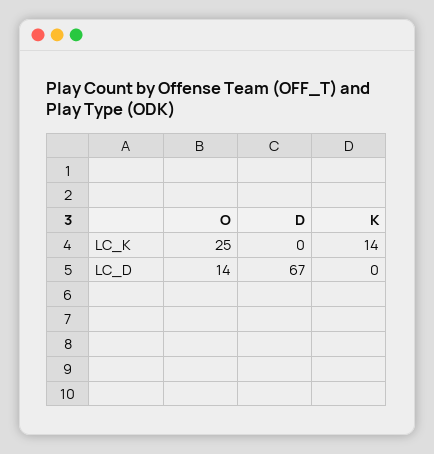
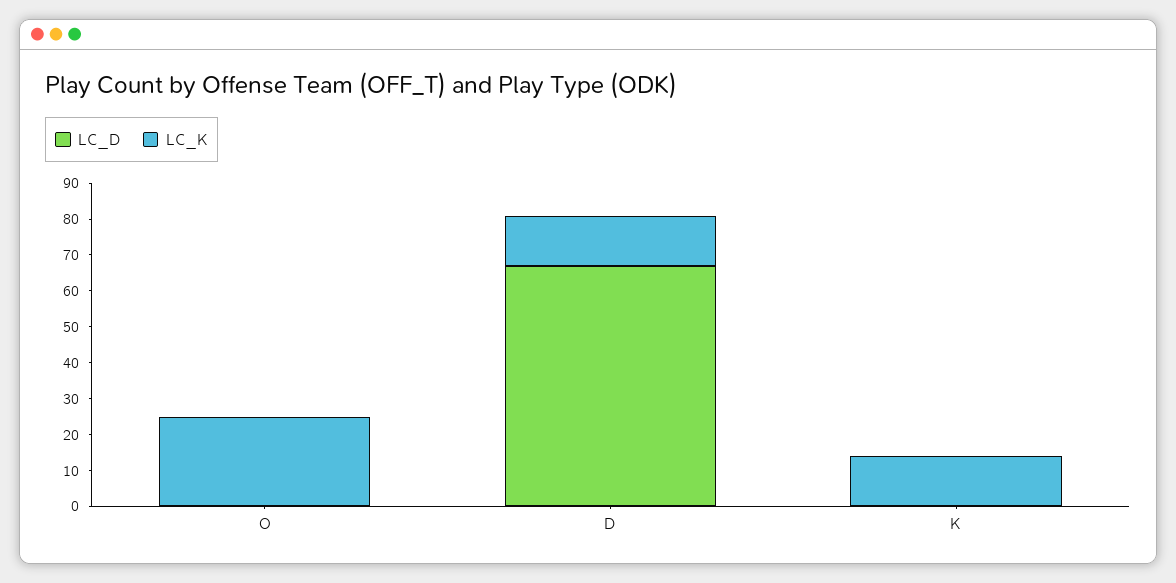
LC_K, D: 0 -> 15
LC_D, O: 14 -> 0

